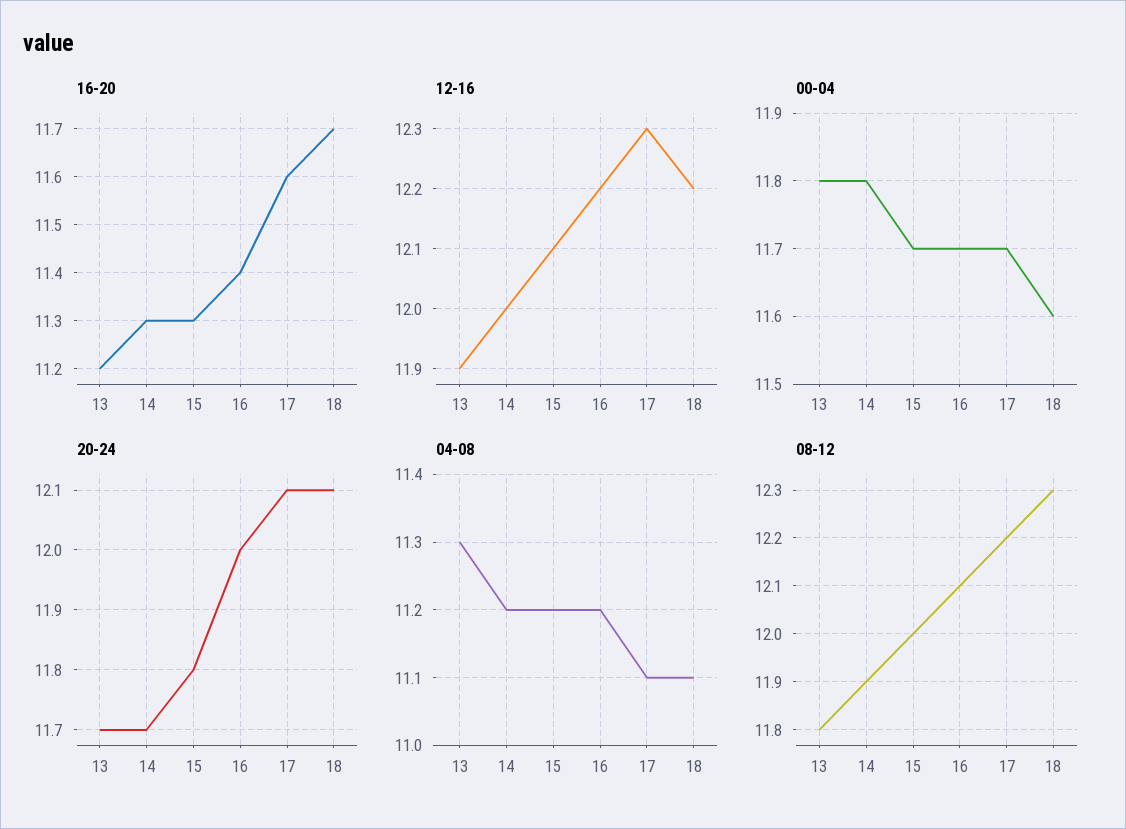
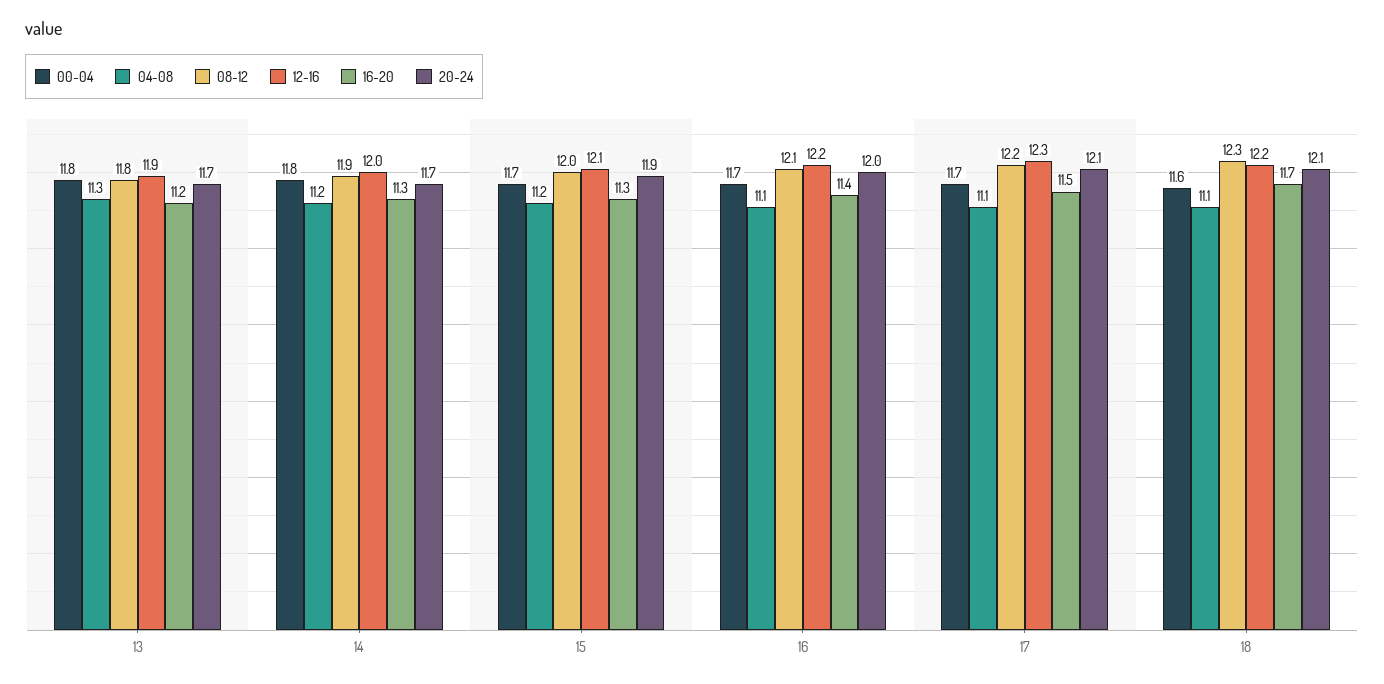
16-20, 17: 11.6 -> 11.5
20-24, 15: 11.8 -> 11.9
04-08, 16: 11.2 -> 11.1

